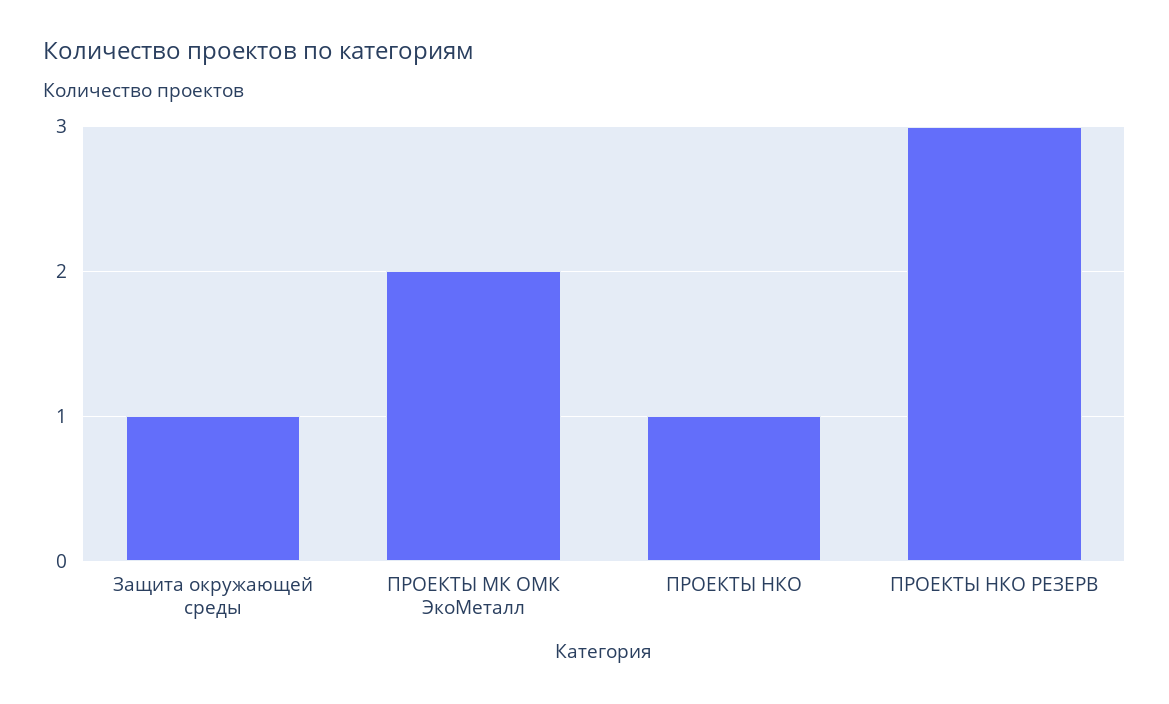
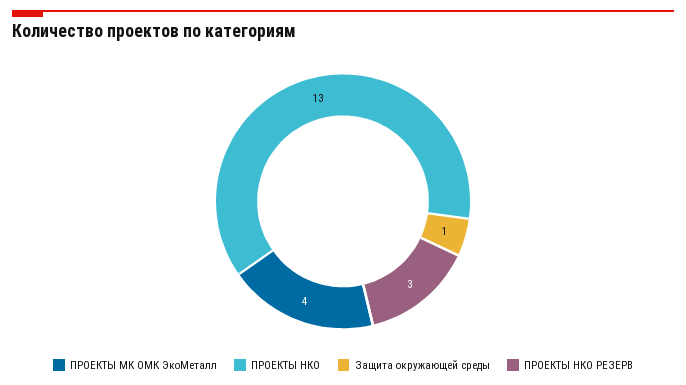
ПРОЕКТЫ МК ОМК ЭкоМеталл: 2 -> 4
ПРОЕКТЫ НКО: 1 -> 13

